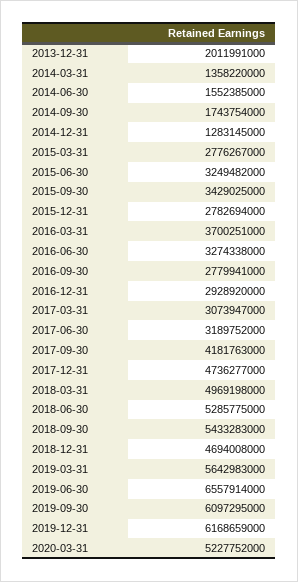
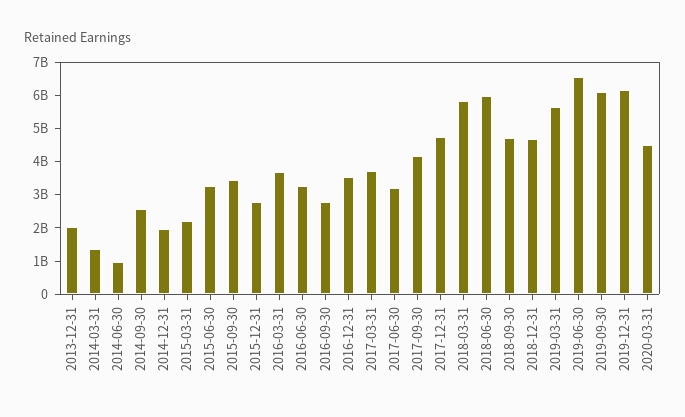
2014-06-30: 1552385000 -> 1000000000
2014-09-30: 1743754000 -> 2500000000
2014-12-31: 1283145000 -> 2000000000
2015-03-31: 2776267000 -> 2250000000
2016-12-31: 2928920000 -> 3500000000
2017-03-31: 3073947000 -> 3750000000
2018-03-31: 4969198000 -> 5750000000
2018-06-30: 5285775000 -> 6000000000
2018-09-30: 5433283000 -> 4750000000
2020-03-31: 5227752000 -> 4500000000

